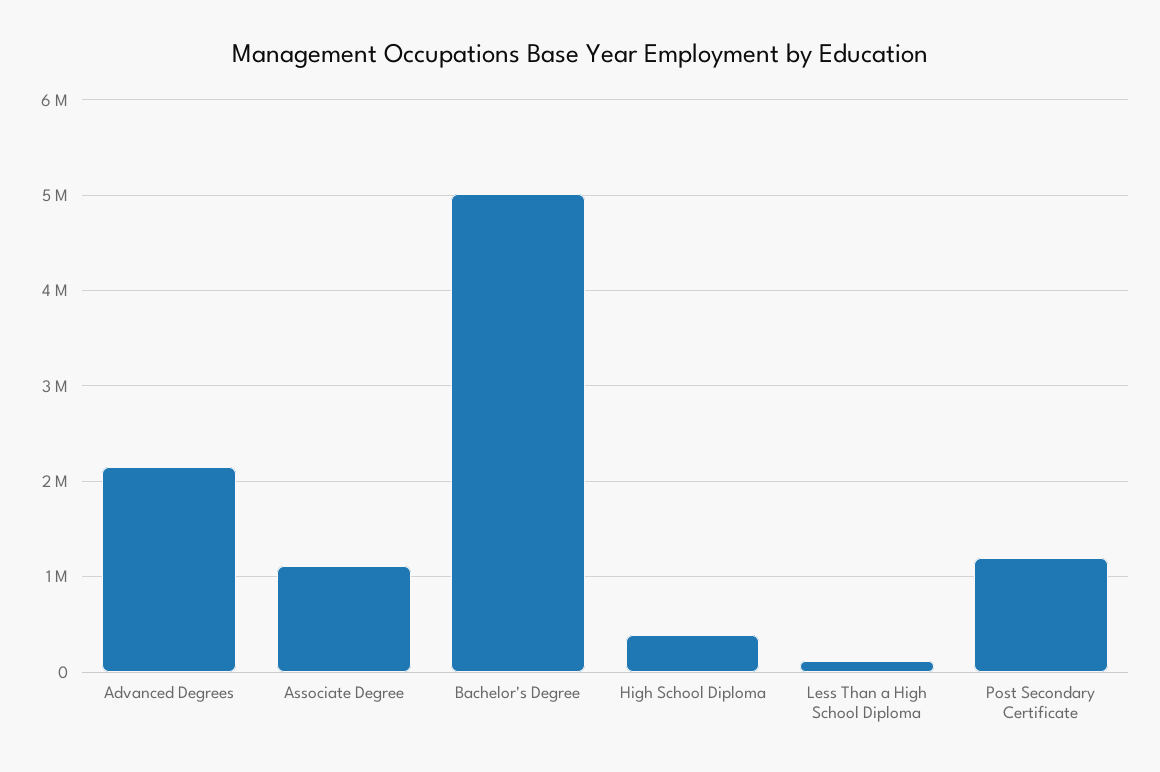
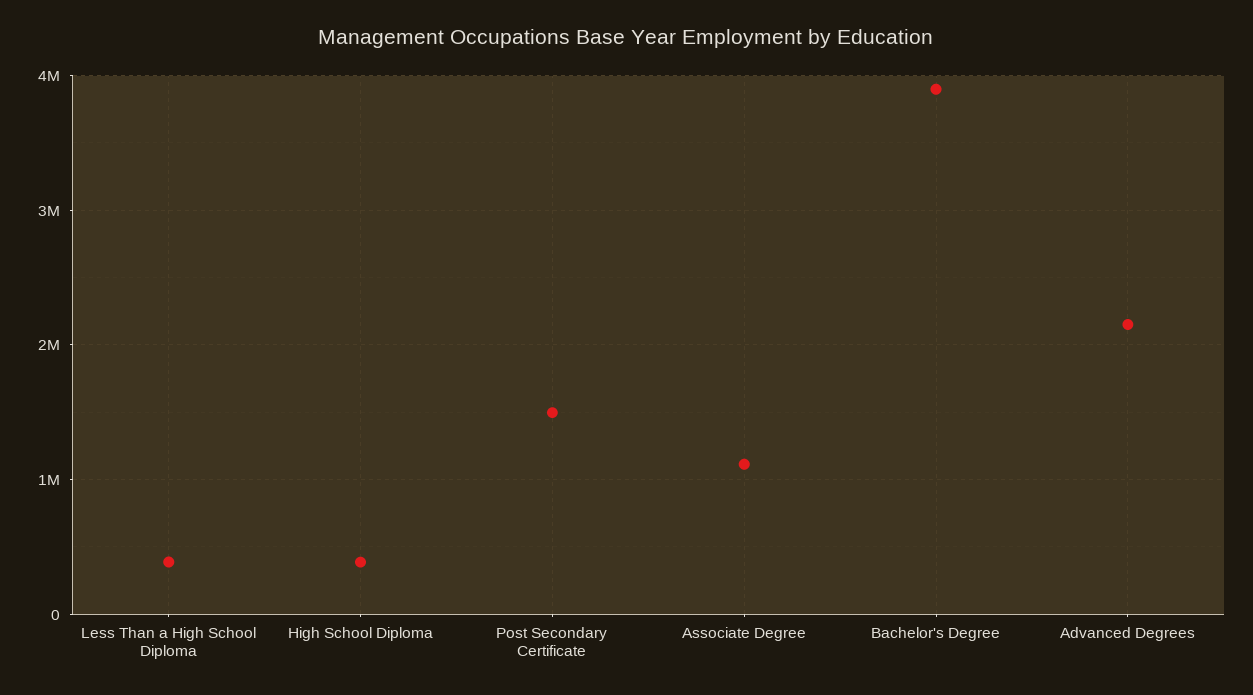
Bachelor's Degree: 5000000 -> 3900000
Less Than a High School Diploma: 100000 -> 400000
Post Secondary Certificate: 1200000 -> 1500000

